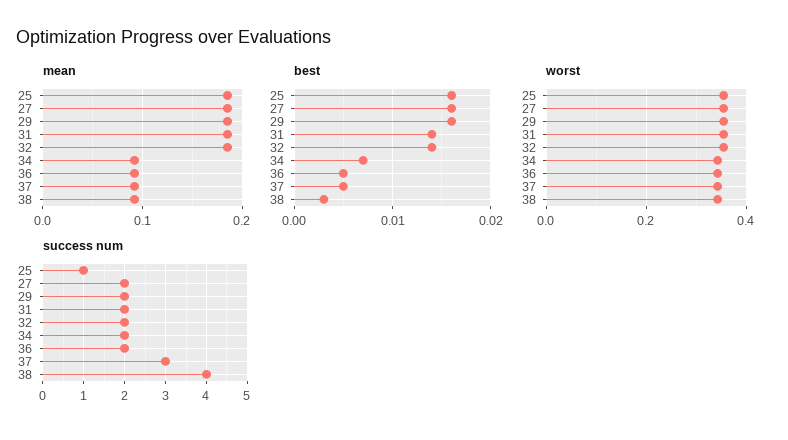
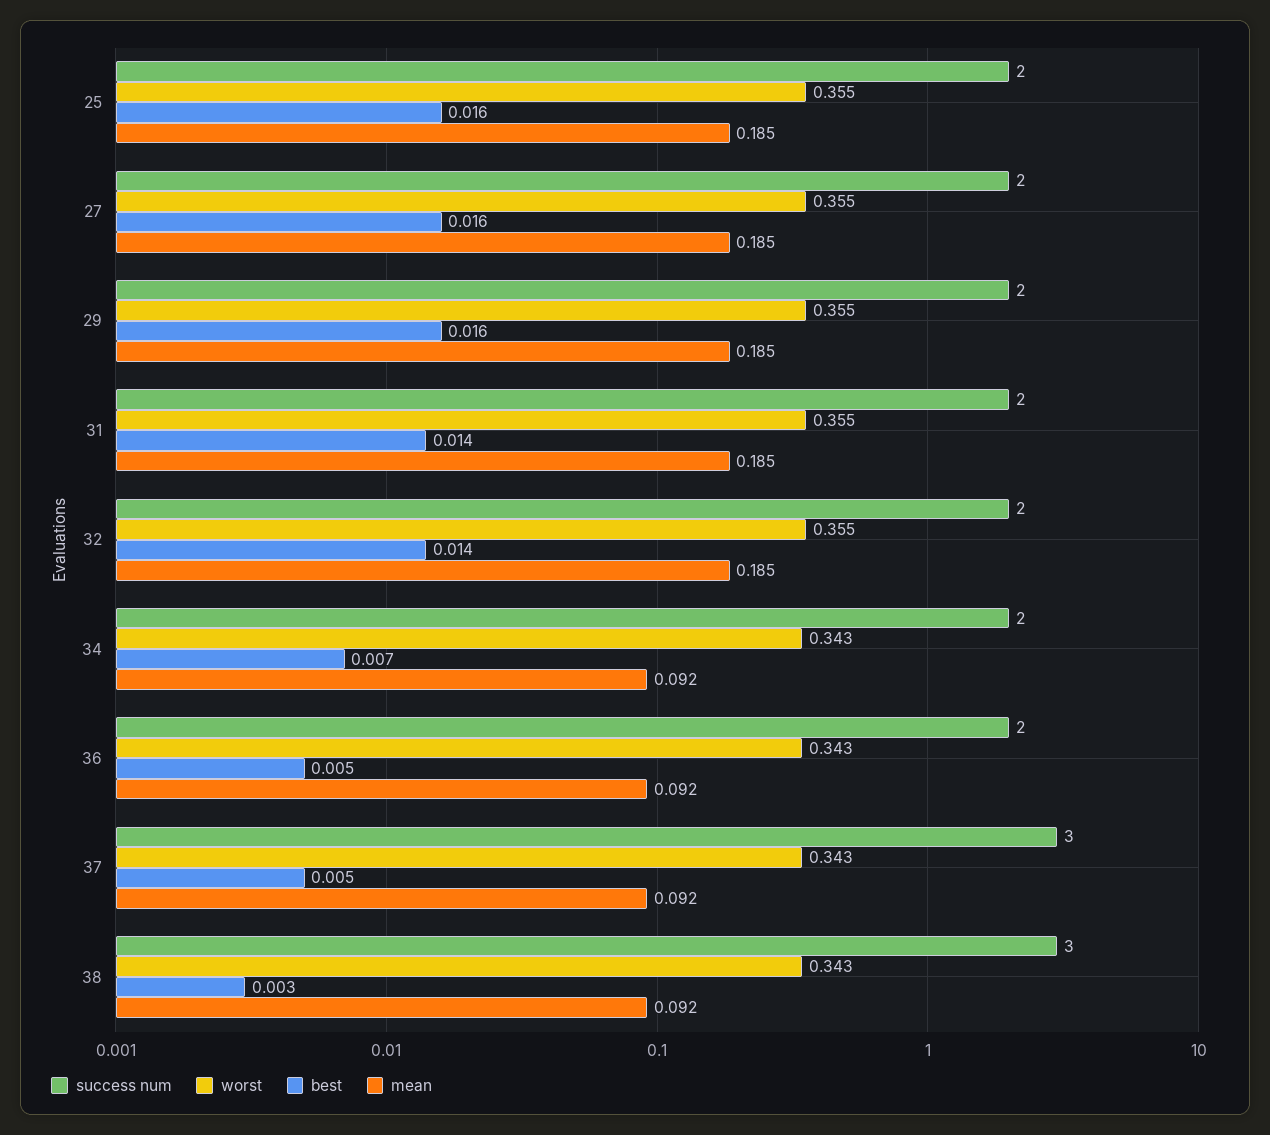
success num, 25: 1 -> 2
success num, 38: 4 -> 3

